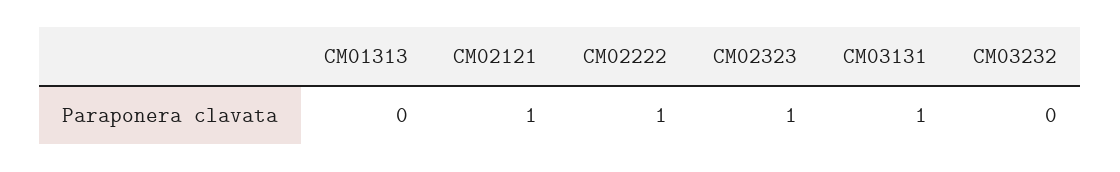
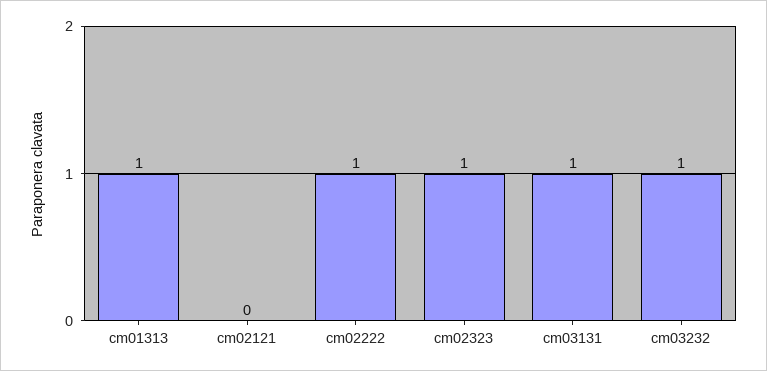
CM01313: 0 -> 1
CM02121: 1 -> 0
CM03232: 0 -> 1

